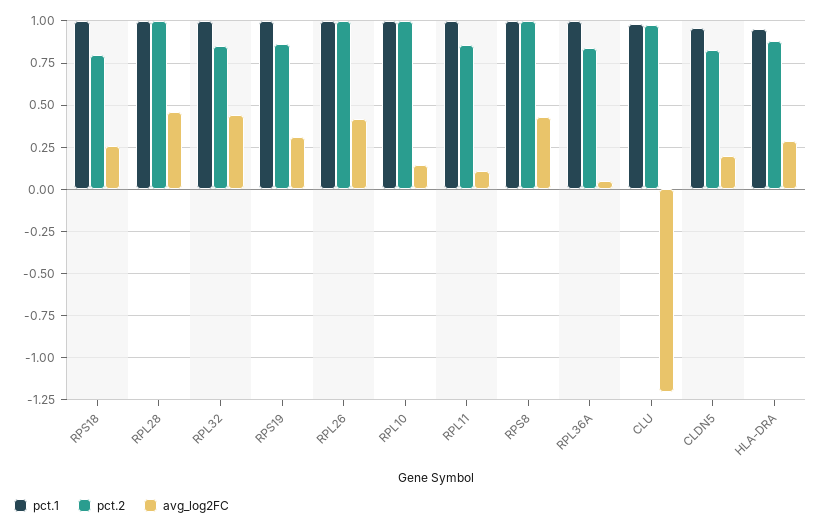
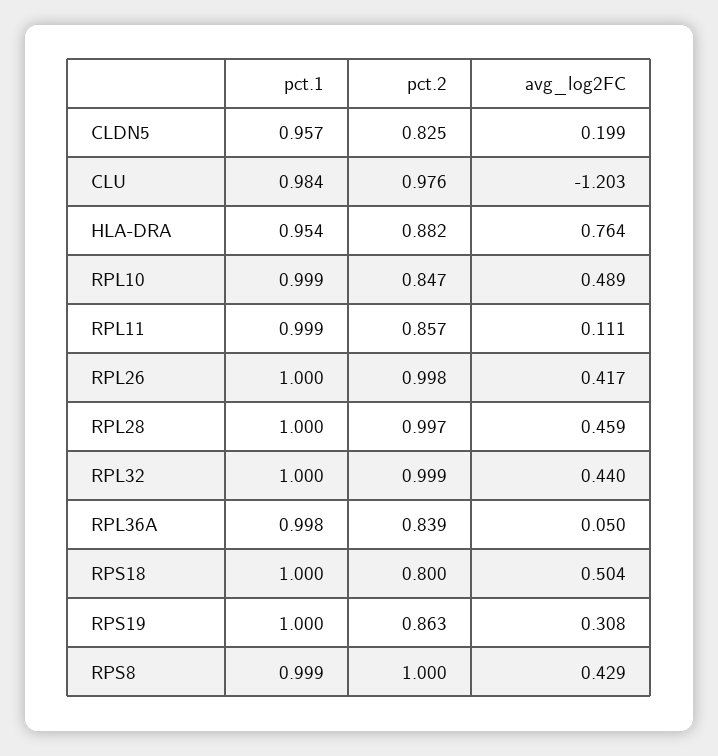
avg_log2FC, RPS18: 0.25 -> 0.504
pct.2, RPL32: 0.85 -> 0.999
pct.2, RPL10: 1 -> 0.847
avg_log2FC, RPL10: 0.15 -> 0.489
avg_log2FC, HLA-DRA: 0.3 -> 0.764

